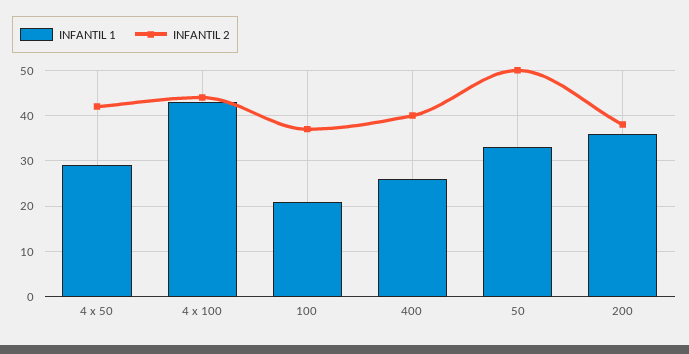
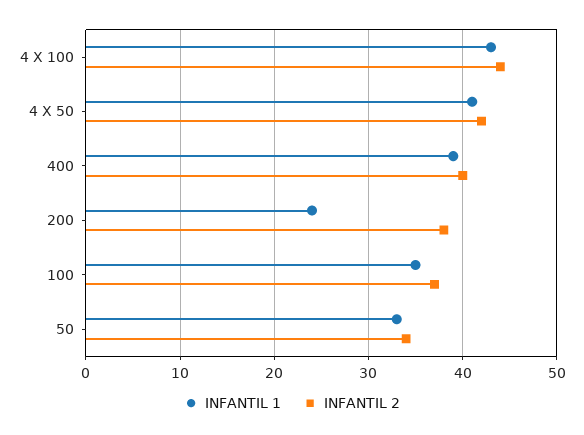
INFANTIL 1, 4 x 50: 30 -> 41
INFANTIL 1, 100: 20 -> 35
INFANTIL 1, 400: 25 -> 39
INFANTIL 2, 50: 50 -> 34
INFANTIL 1, 200: 35 -> 24

